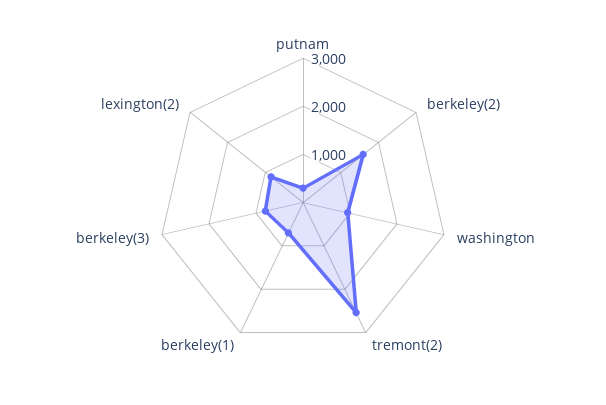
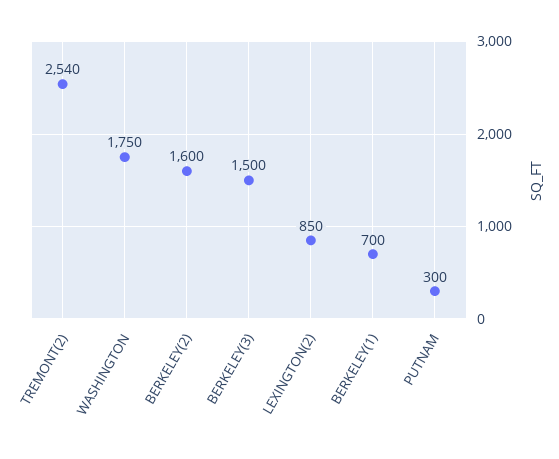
washington: 1000 -> 1750
berkeley(3): 800 -> 1500

